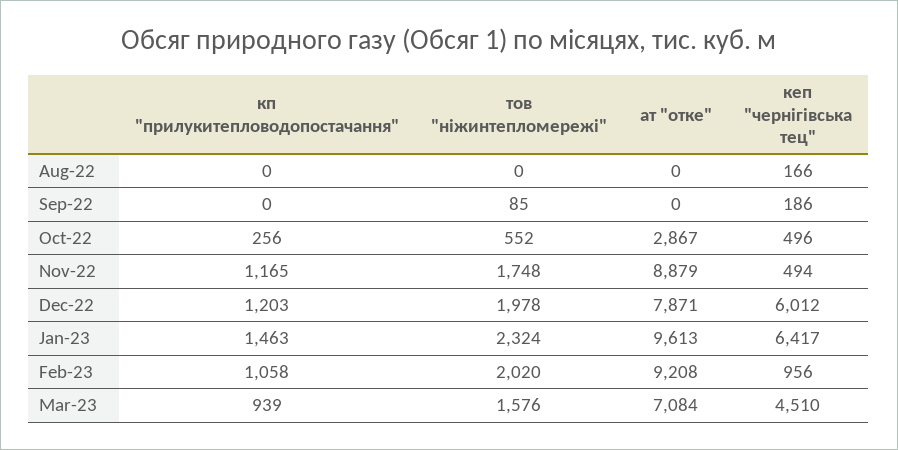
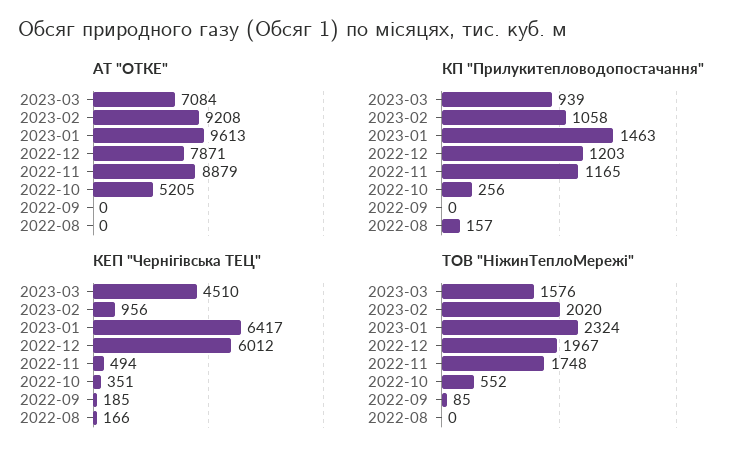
кп "прилукитепловодопостачання", Aug-22: 0 -> 157
кеп "чернігівська тец", Sep-22: 186 -> 185
ат "отке", Oct-22: 2867 -> 5205
кеп "чернігівська тец", Oct-22: 496 -> 351
тов "ніжинтепломережі", Dec-22: 1978 -> 1967

